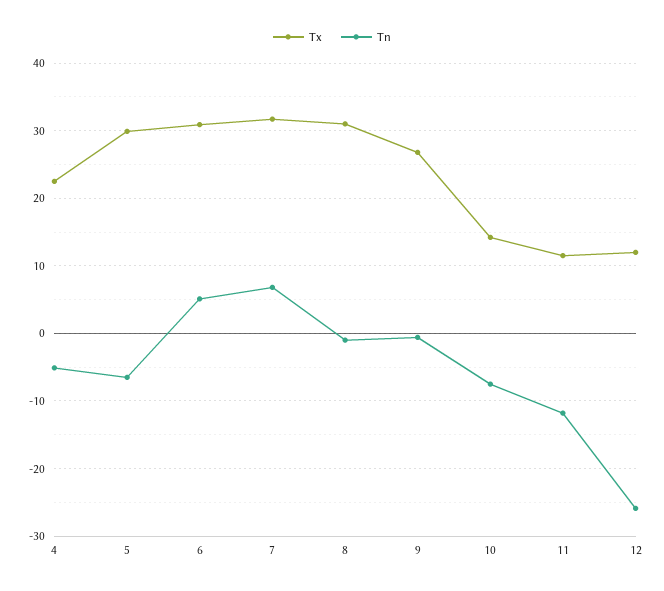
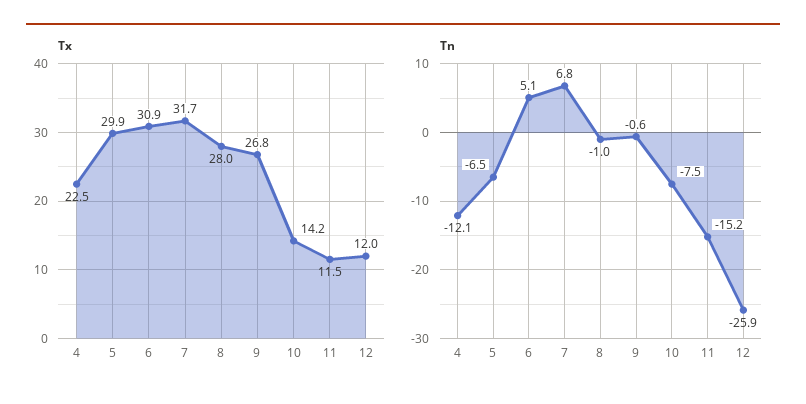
Tn, 4: -5 -> -12.1
Tx, 8: 31 -> 28
Tn, 11: -12 -> -15.2

